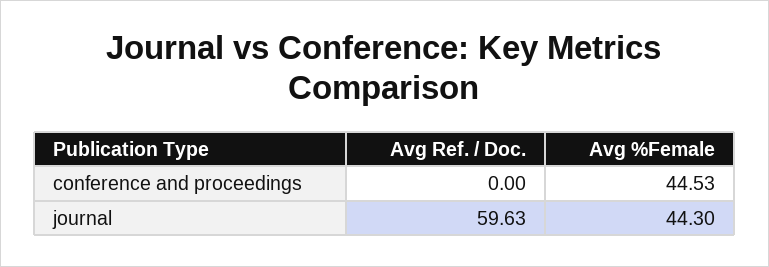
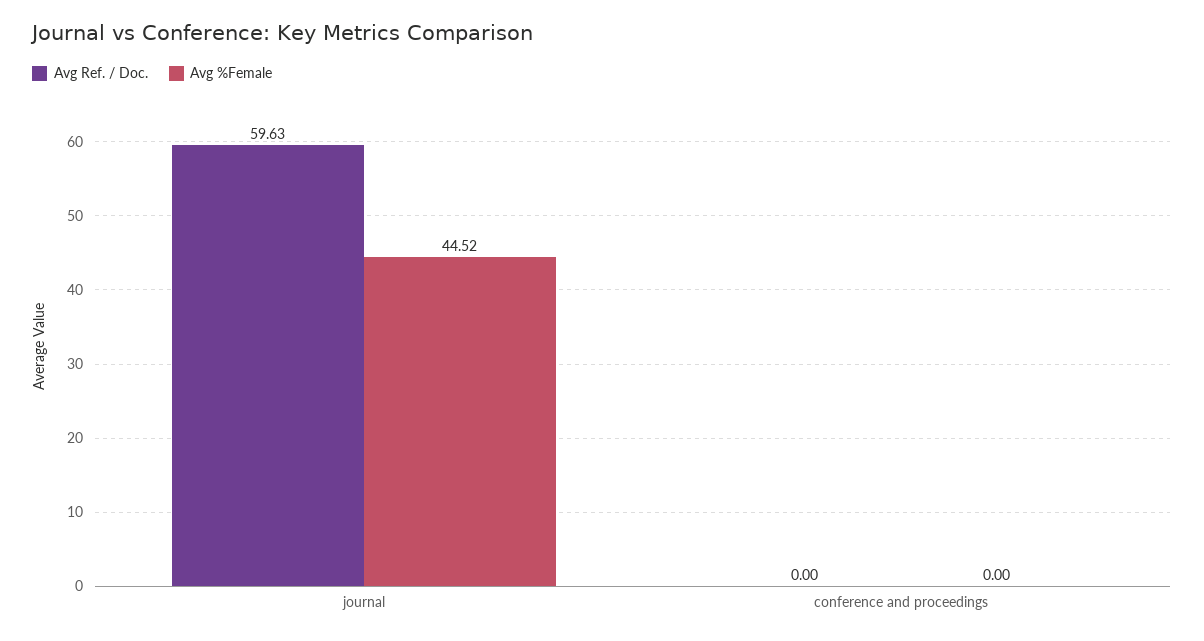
Avg %Female, conference and proceedings: 44.53 -> 0
Avg %Female, journal: 44.3 -> 44.52

